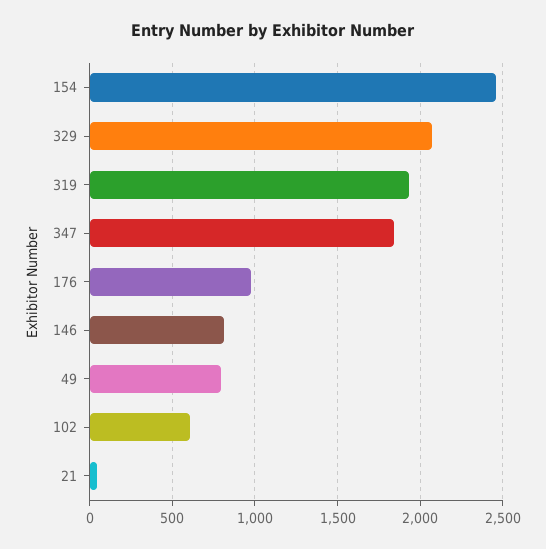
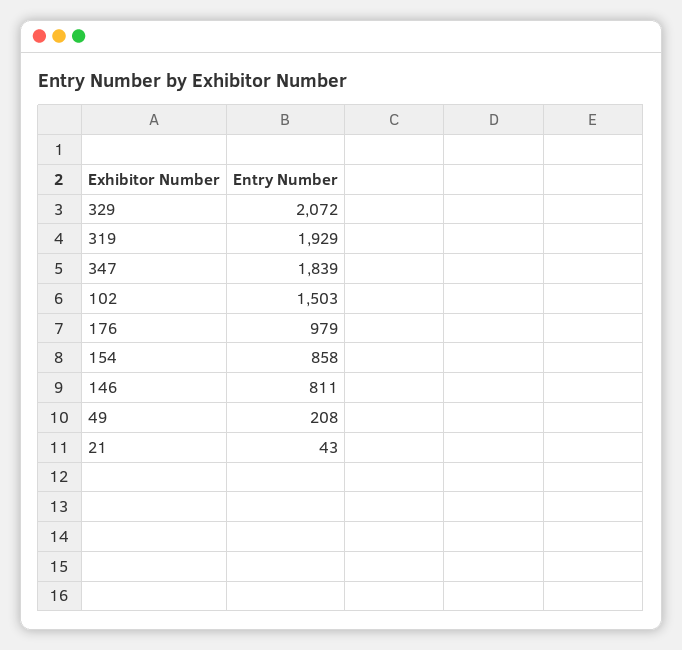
154: 2450 -> 858
49: 800 -> 208
102: 600 -> 1503

